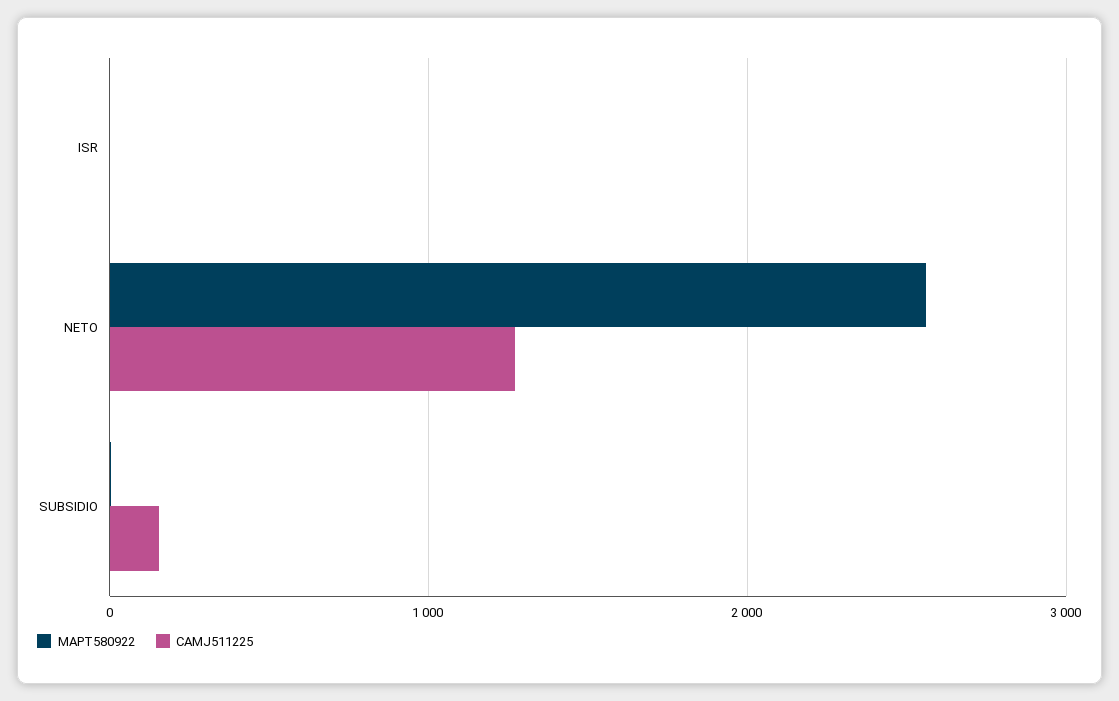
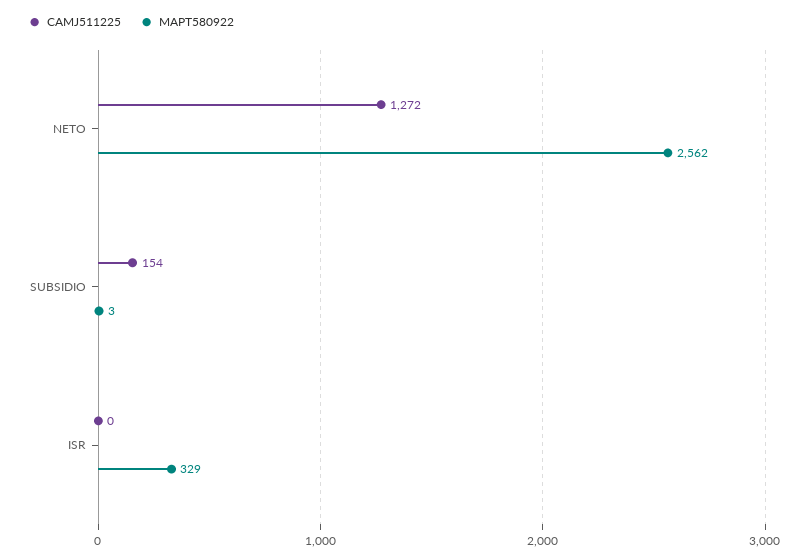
MAPT580922, ISR: 0 -> 329

